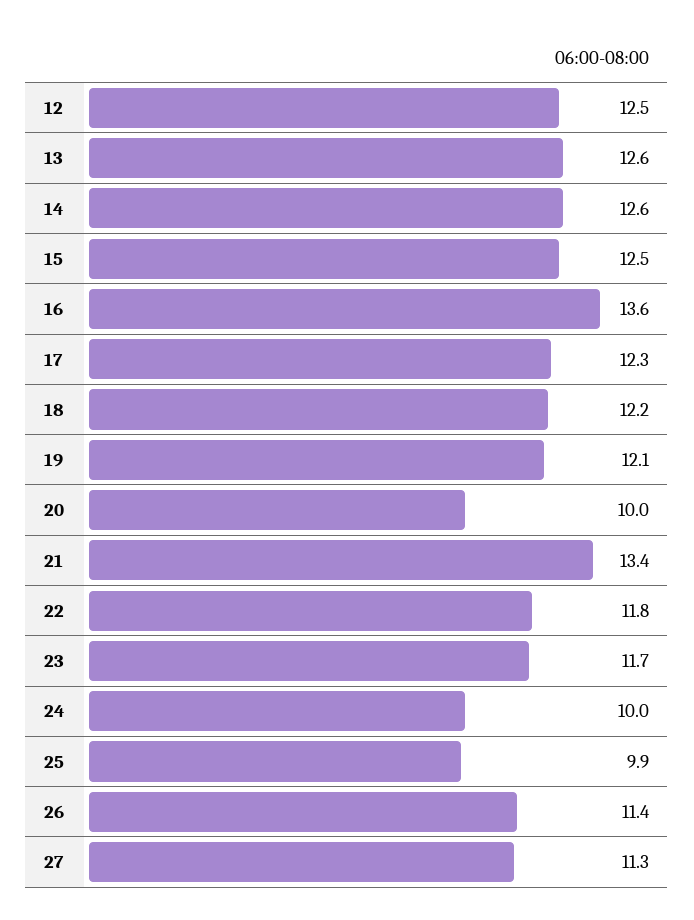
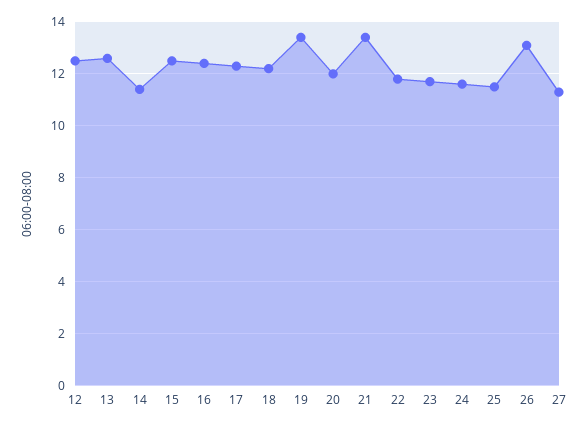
14: 12.6 -> 11.5
16: 13.6 -> 12.5
19: 12.1 -> 13.5
20: 10 -> 12
24: 10 -> 11.5
25: 9.9 -> 11.5
26: 11.4 -> 13

